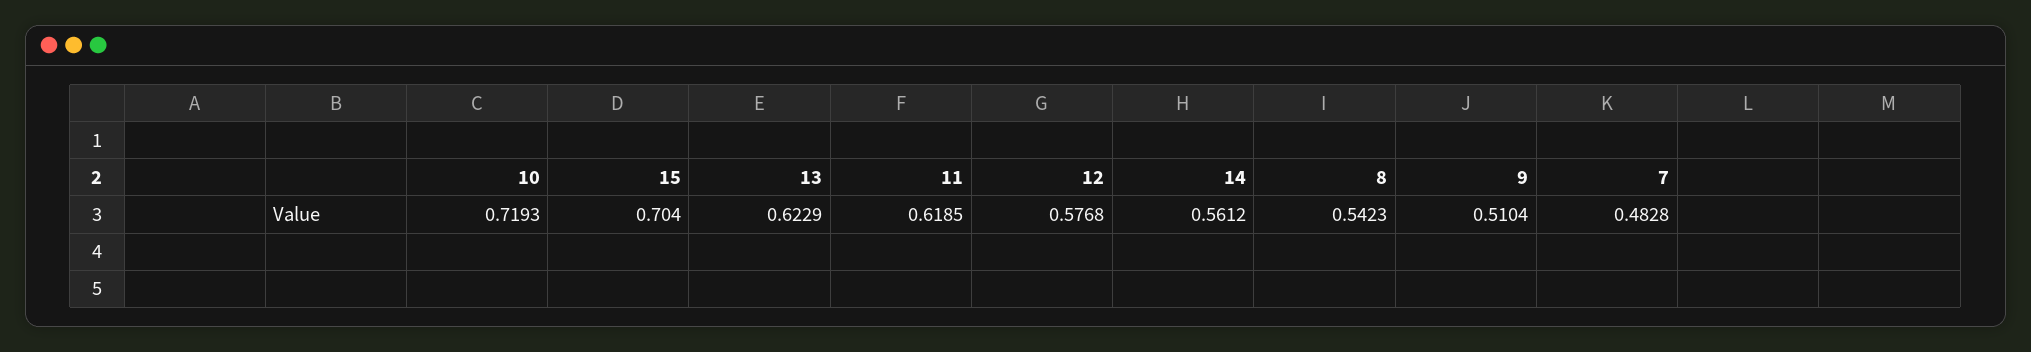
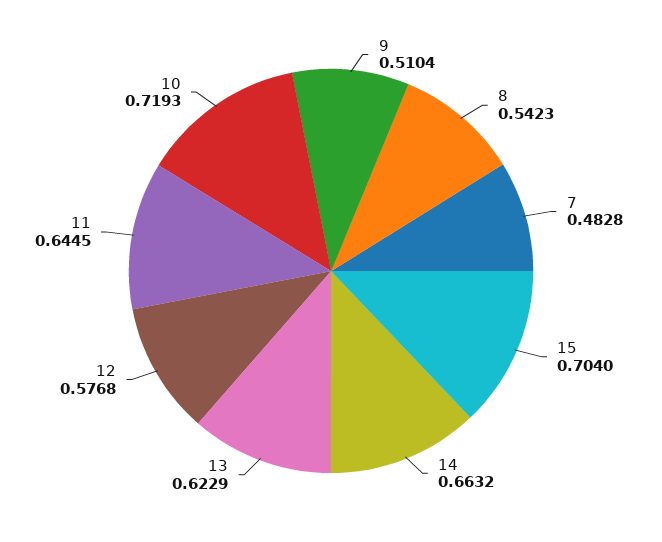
11: 0.6185 -> 0.6445
14: 0.5612 -> 0.6632

